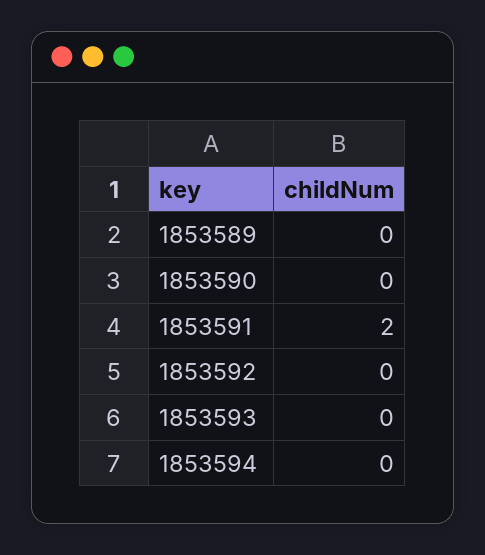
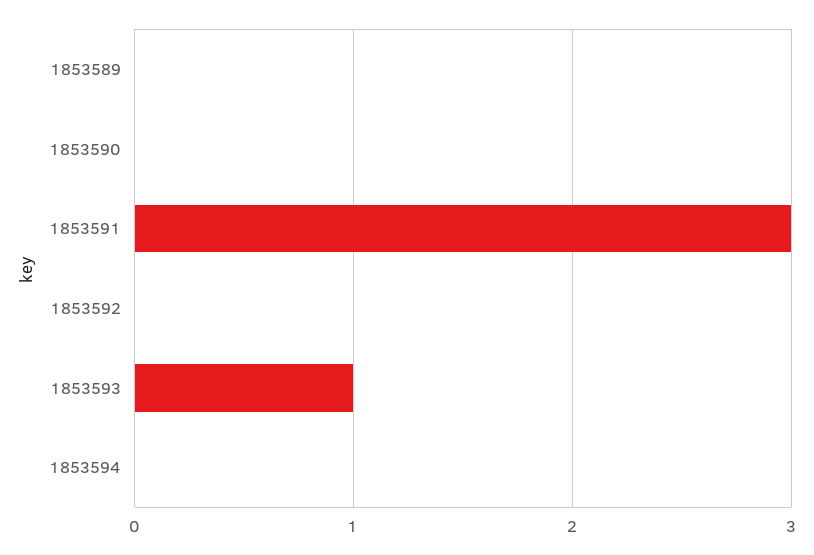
1853591: 2 -> 3
1853593: 0 -> 1

